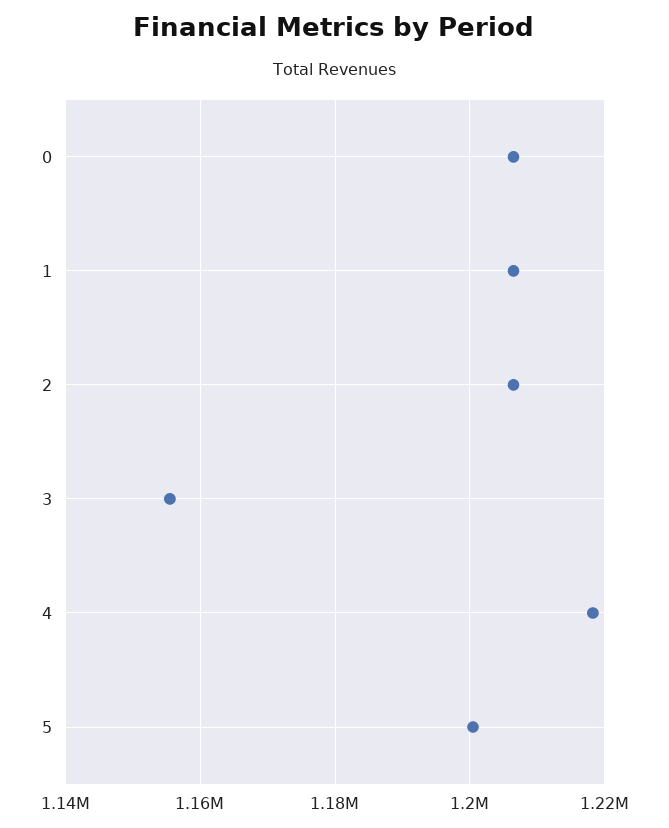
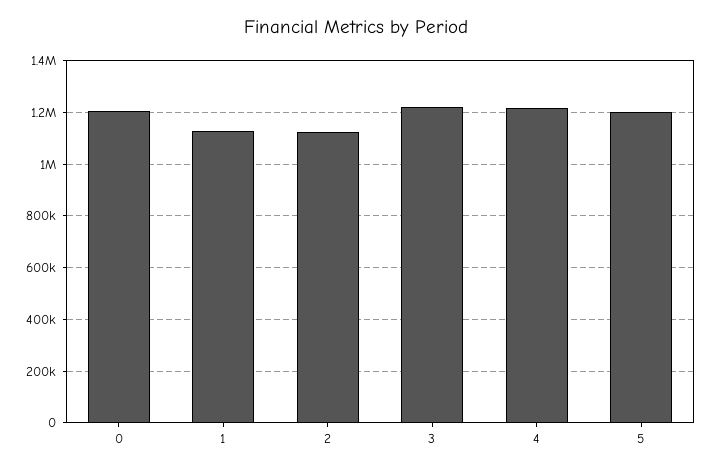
1: 1206000 -> 1125000
2: 1206000 -> 1125000
3: 1156000 -> 1225000

